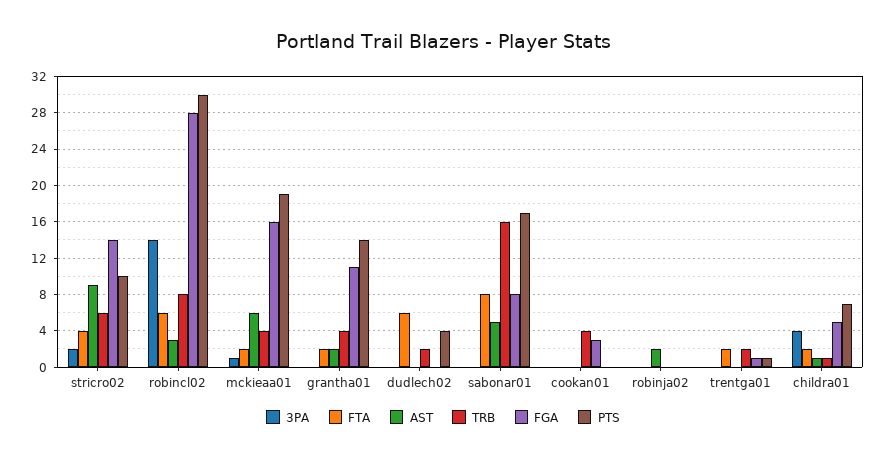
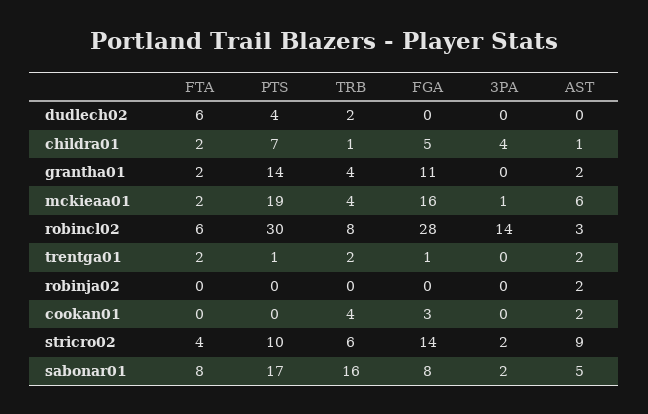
3PA, sabonar01: 0 -> 2
AST, cookan01: 0 -> 2
AST, trentga01: 0 -> 2

